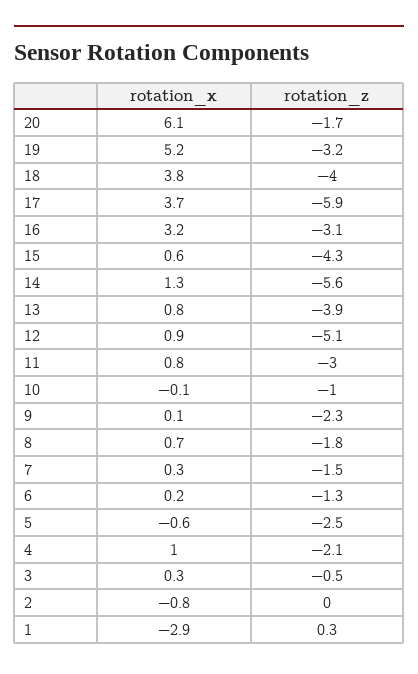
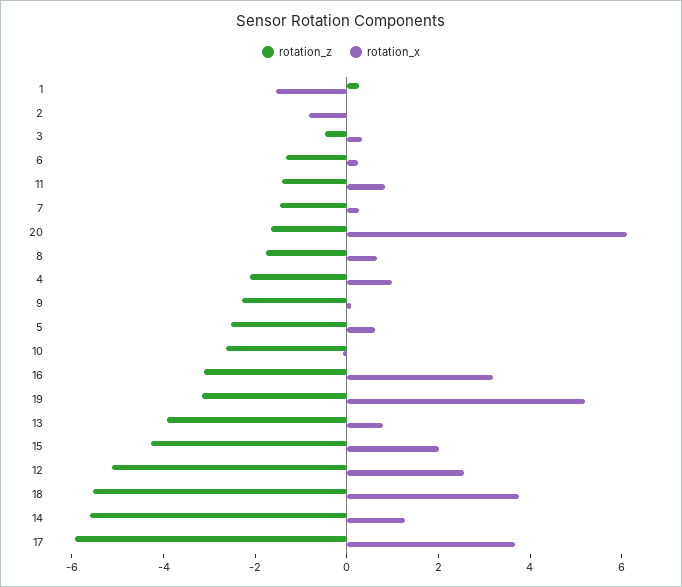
rotation_z, 18: -4 -> -5.5
rotation_x, 15: 0.6 -> 2
rotation_x, 12: 0.9 -> 2.5
rotation_z, 11: -3 -> -1.5
rotation_z, 10: -1 -> -2.5
rotation_x, 5: -0.6 -> 0.5
rotation_x, 1: -2.9 -> -1.5

